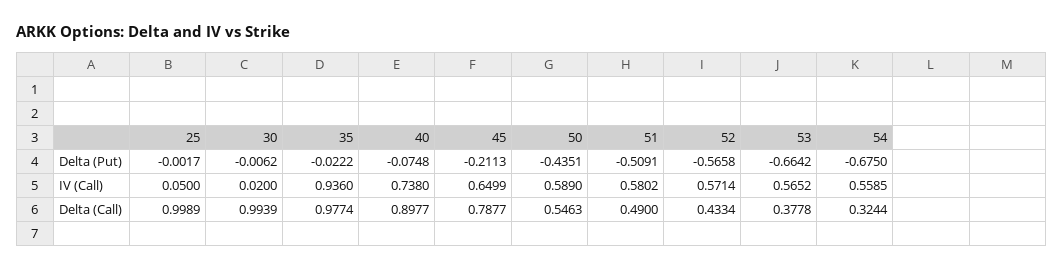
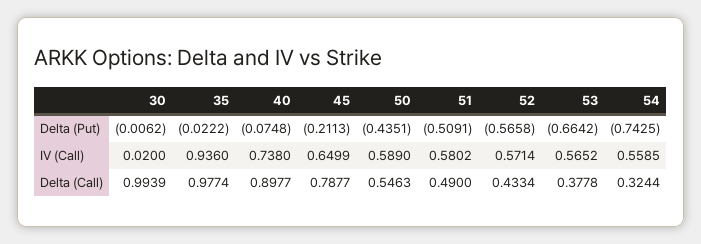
25, Delta (Put): -0.0017 -> none
54, Delta (Put): -0.675 -> -0.7425
25, IV (Call): 0.05 -> none
25, Delta (Call): 0.9989 -> none

